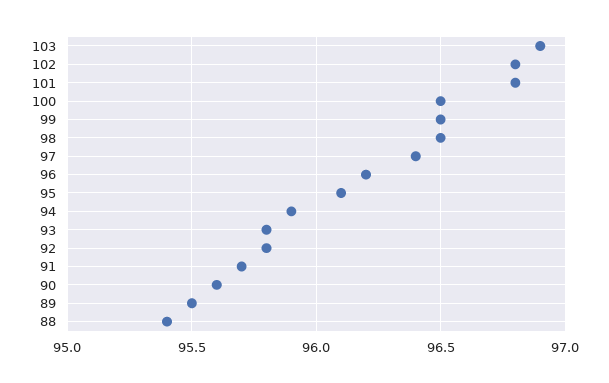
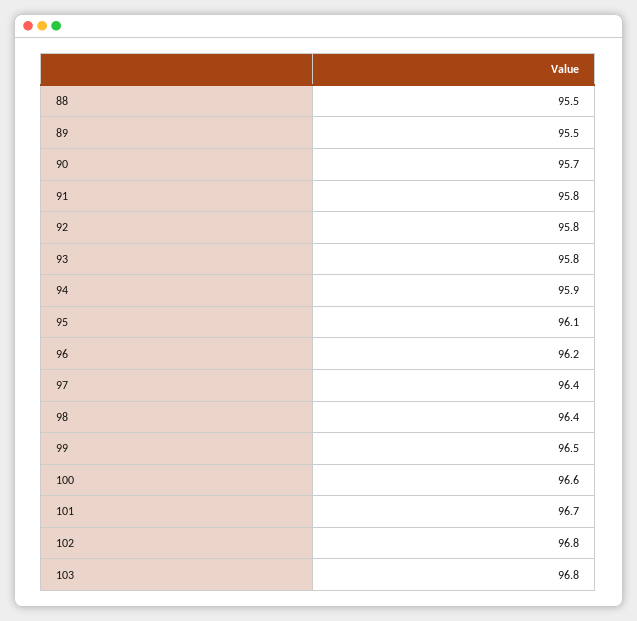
103: 96.9 -> 96.8
101: 96.8 -> 96.7
100: 96.5 -> 96.6
98: 96.5 -> 96.4
91: 95.7 -> 95.8
90: 95.6 -> 95.7
88: 95.4 -> 95.5

